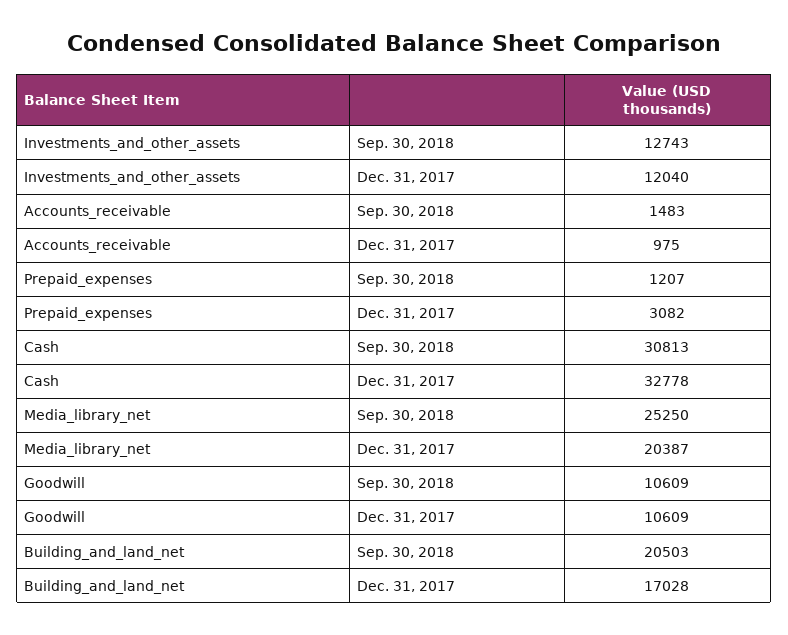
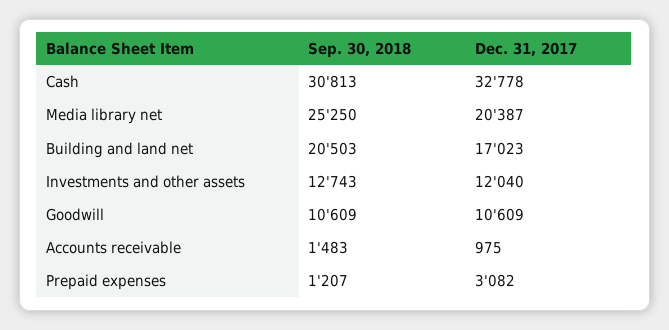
Building_and_land_net, Dec. 31, 2017: 17028 -> 17023

